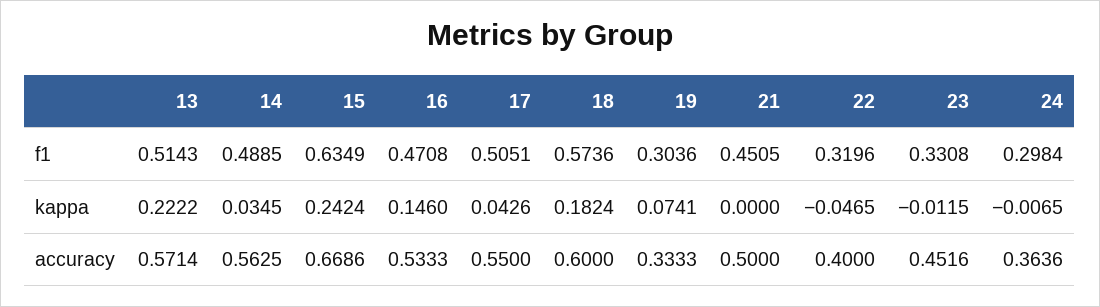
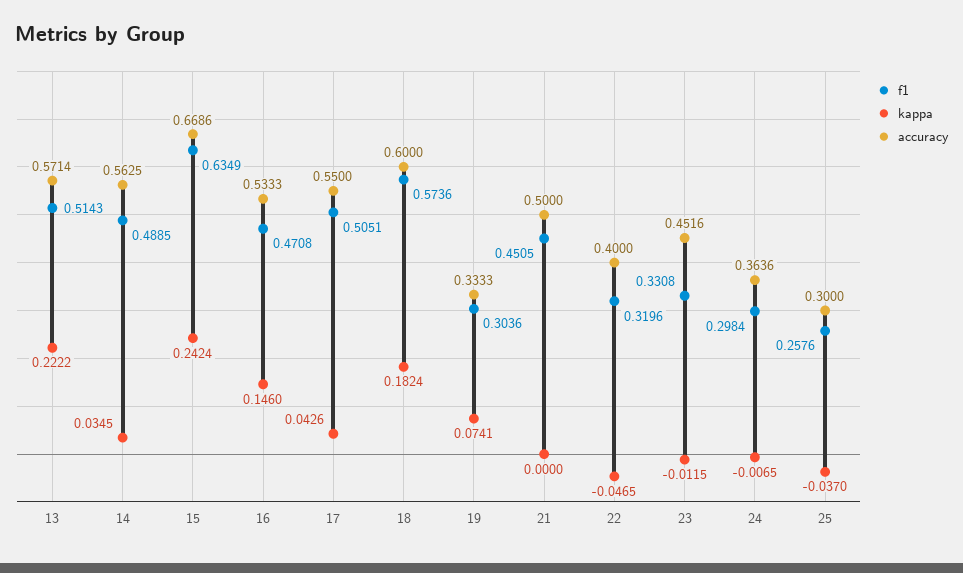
f1, 25: none -> 0.2576
kappa, 25: none -> -0.037
accuracy, 25: none -> 0.3

